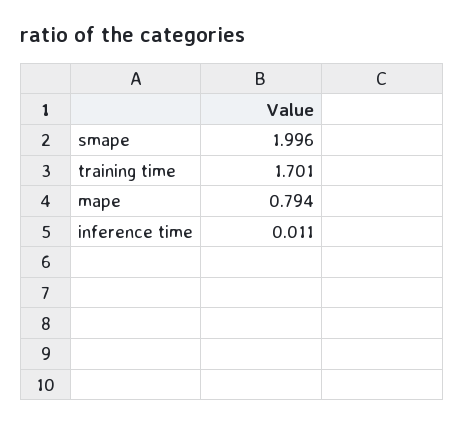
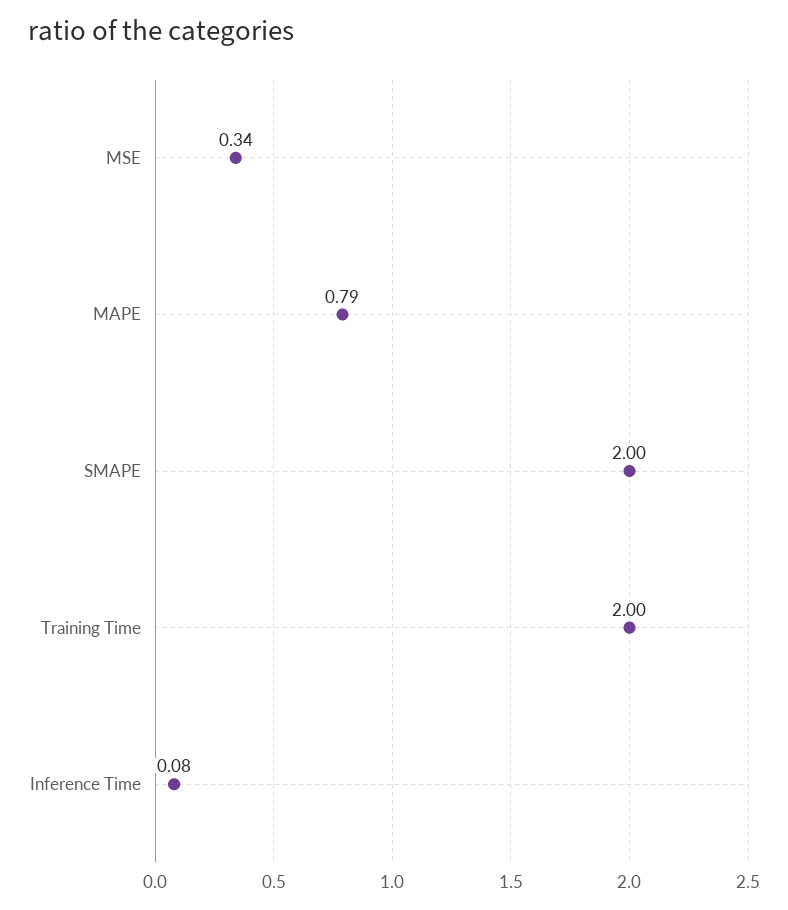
training time: 1.701 -> 2
inference time: 0.011 -> 0.08
MSE: none -> 0.34

